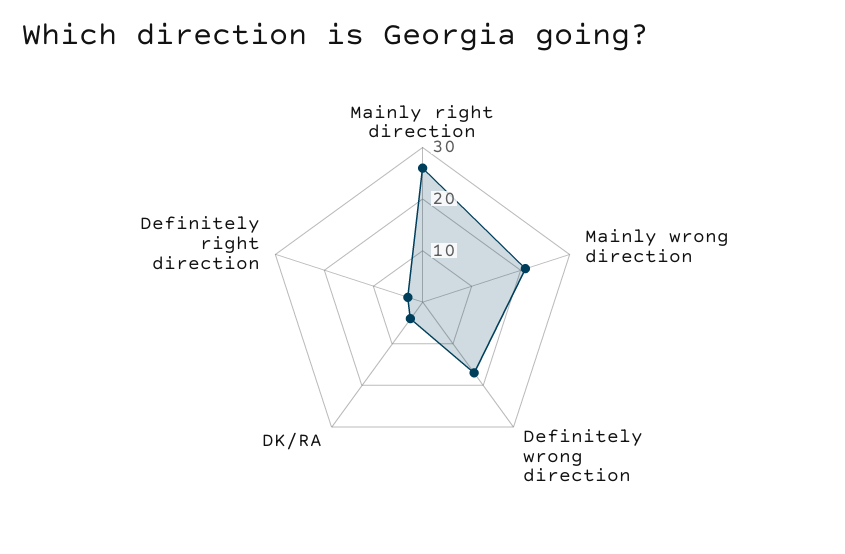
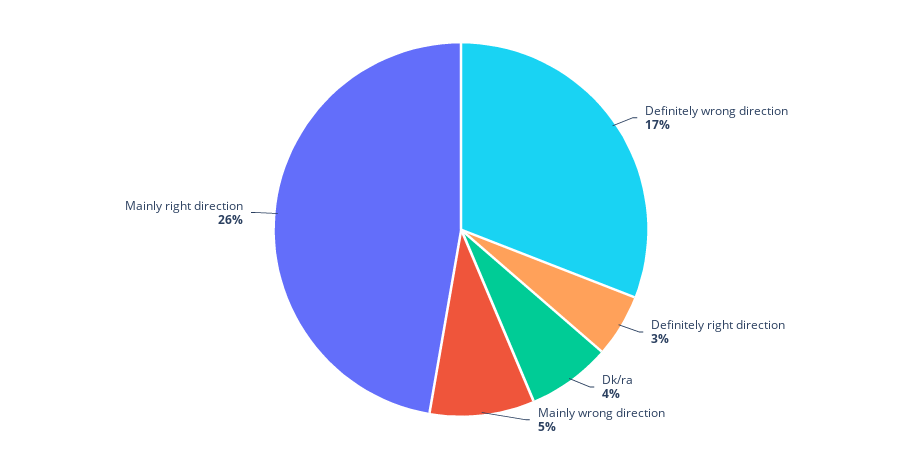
Mainly wrong direction: 20 -> 5

